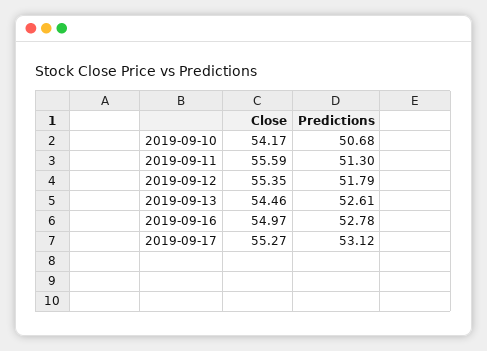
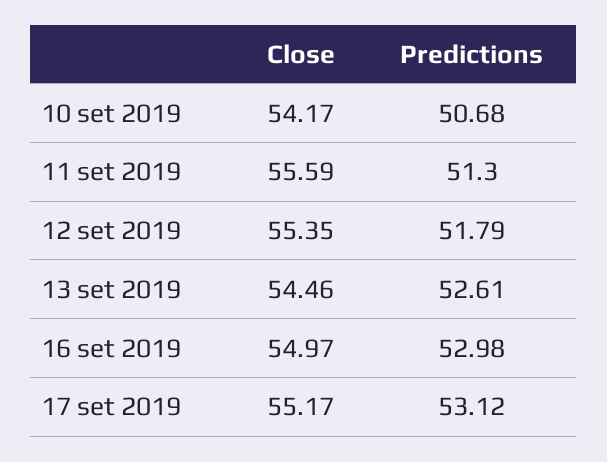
Predictions, 2019-09-16: 52.78 -> 52.98
Close, 2019-09-17: 55.27 -> 55.17

